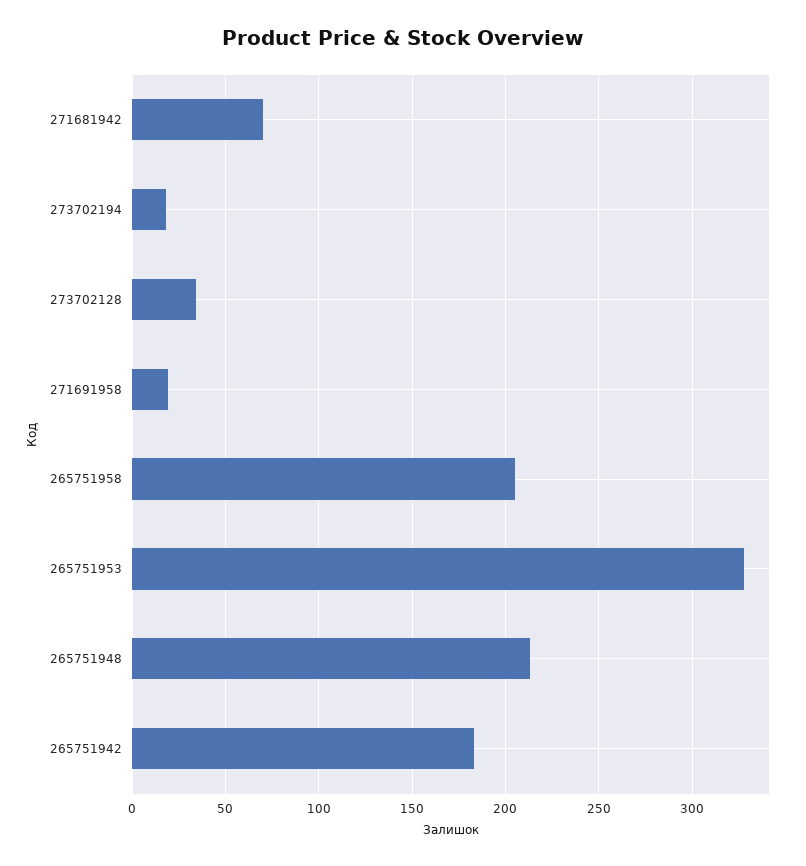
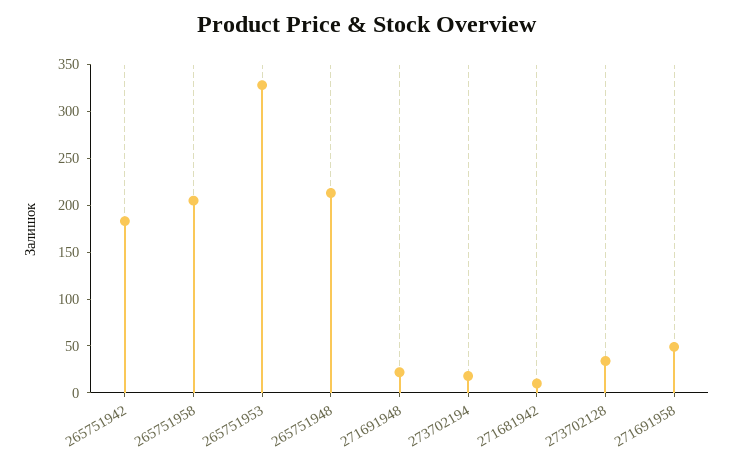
271681942: 70 -> 10
271691958: 20 -> 50
271691948: none -> 20

